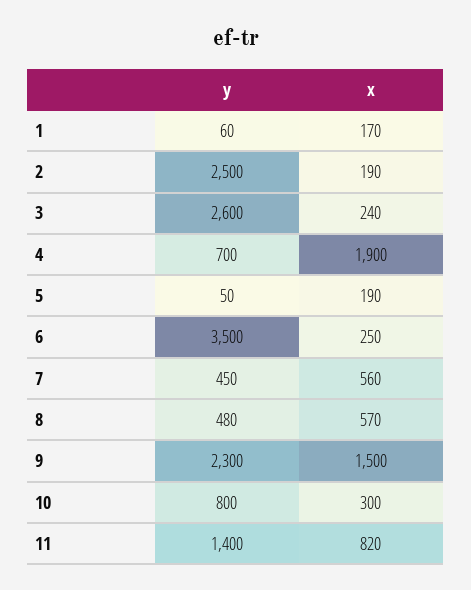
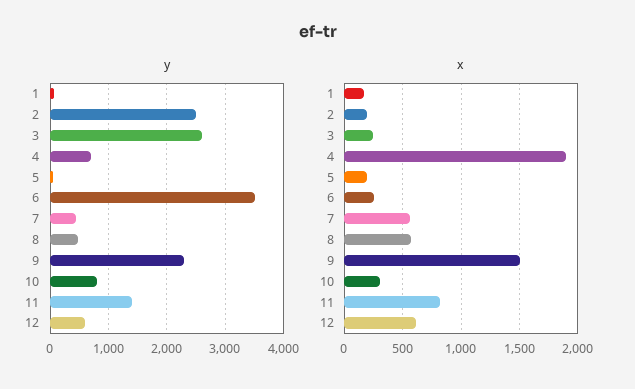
y, 12: none -> 600
x, 12: none -> 600

